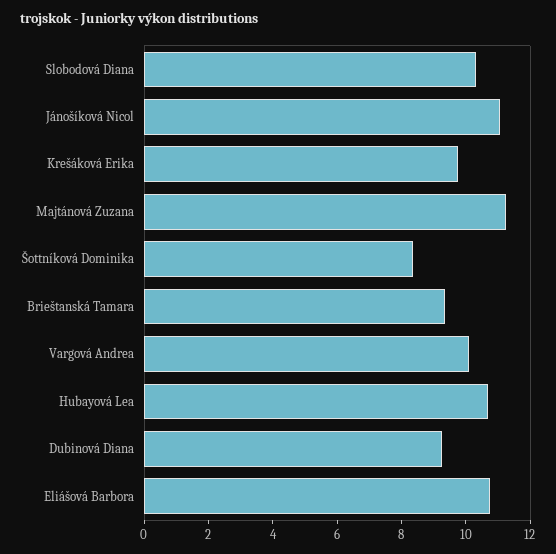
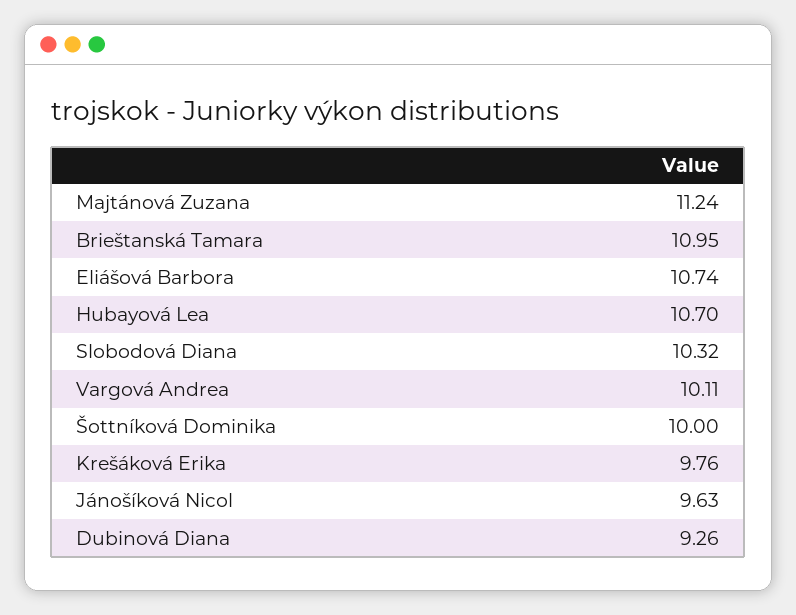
Jánošíková Nicol: 11 -> 9.63
Šottníková Dominika: 8.5 -> 10
Brieštanská Tamara: 9.5 -> 10.95

